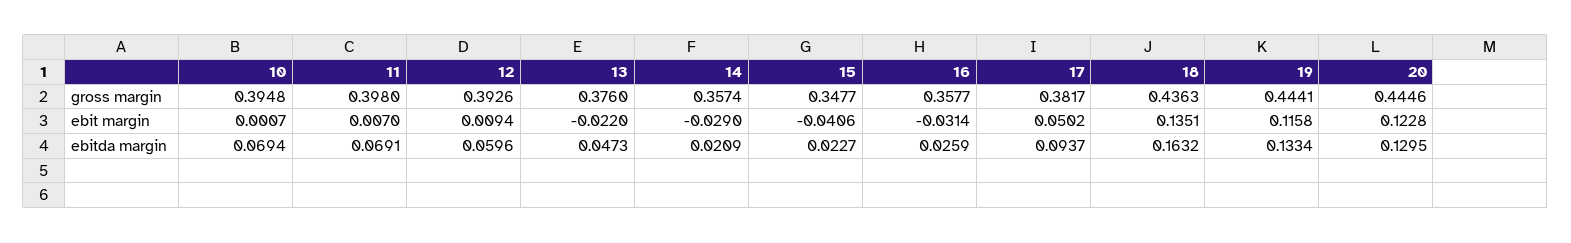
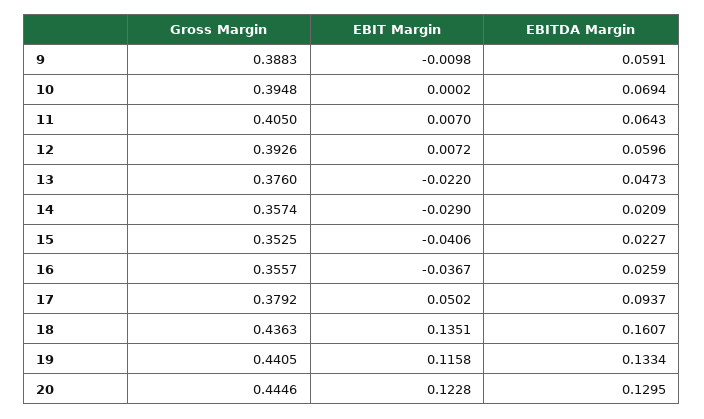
11, gross margin: 0.398 -> 0.405
15, gross margin: 0.3477 -> 0.3525
16, gross margin: 0.3577 -> 0.3557
17, gross margin: 0.3817 -> 0.3792
19, gross margin: 0.4441 -> 0.4405
10, ebit margin: 0.0007 -> 0.0002
12, ebit margin: 0.0094 -> 0.0072
16, ebit margin: -0.0314 -> -0.0367
11, ebitda margin: 0.0691 -> 0.0643
18, ebitda margin: 0.1632 -> 0.1607
9, gross margin: none -> 0.3883
9, ebit margin: none -> -0.0098
9, ebitda margin: none -> 0.0591

